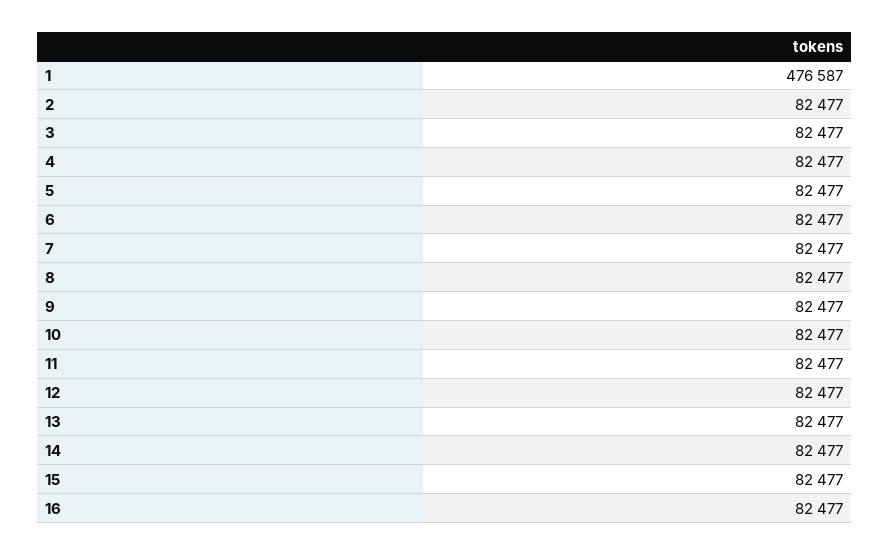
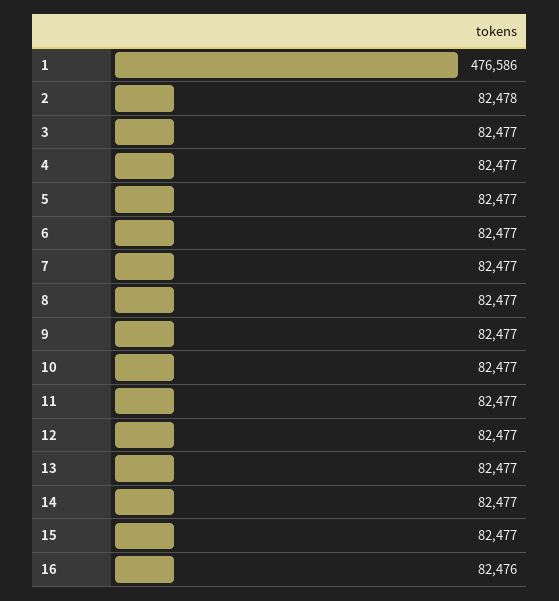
1: 476587 -> 476586
2: 82477 -> 82478
16: 82477 -> 82476

